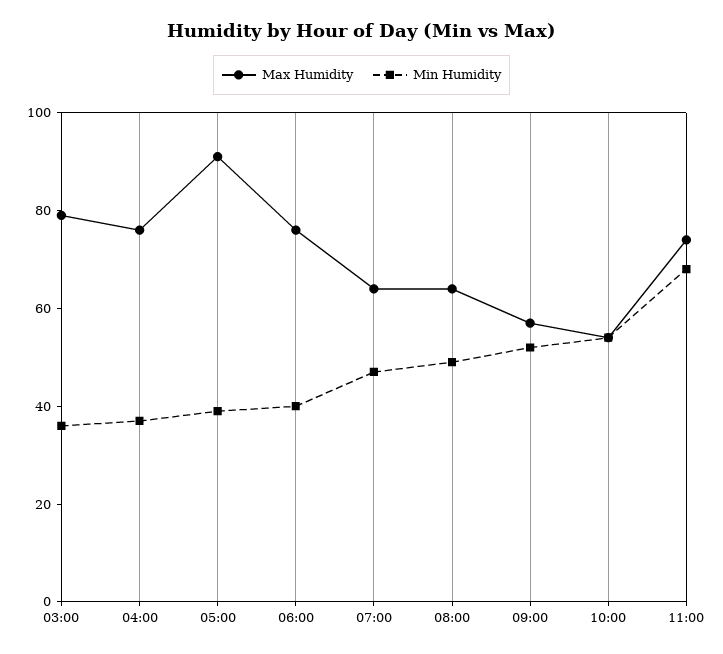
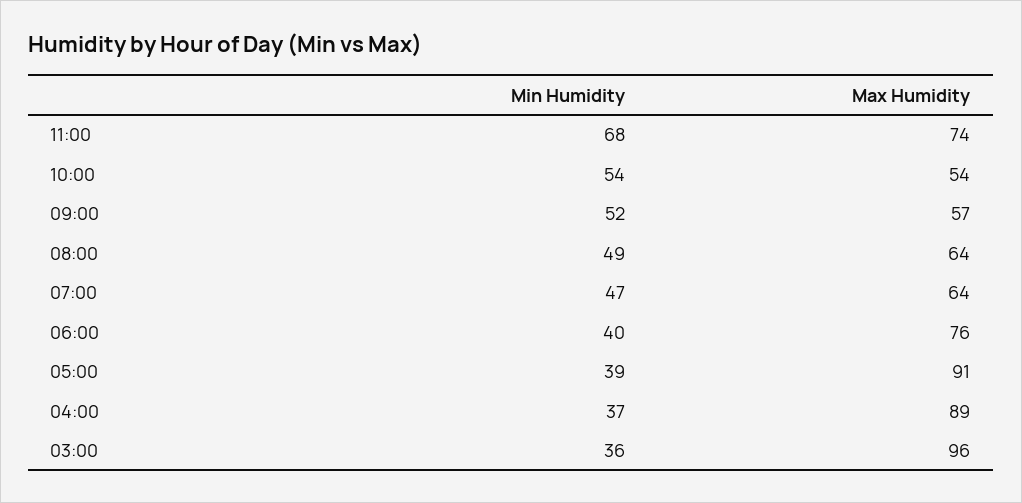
Max Humidity, 03:00: 80 -> 96
Max Humidity, 04:00: 75 -> 89

